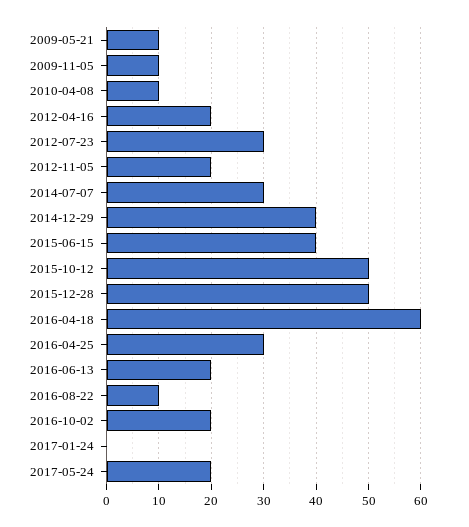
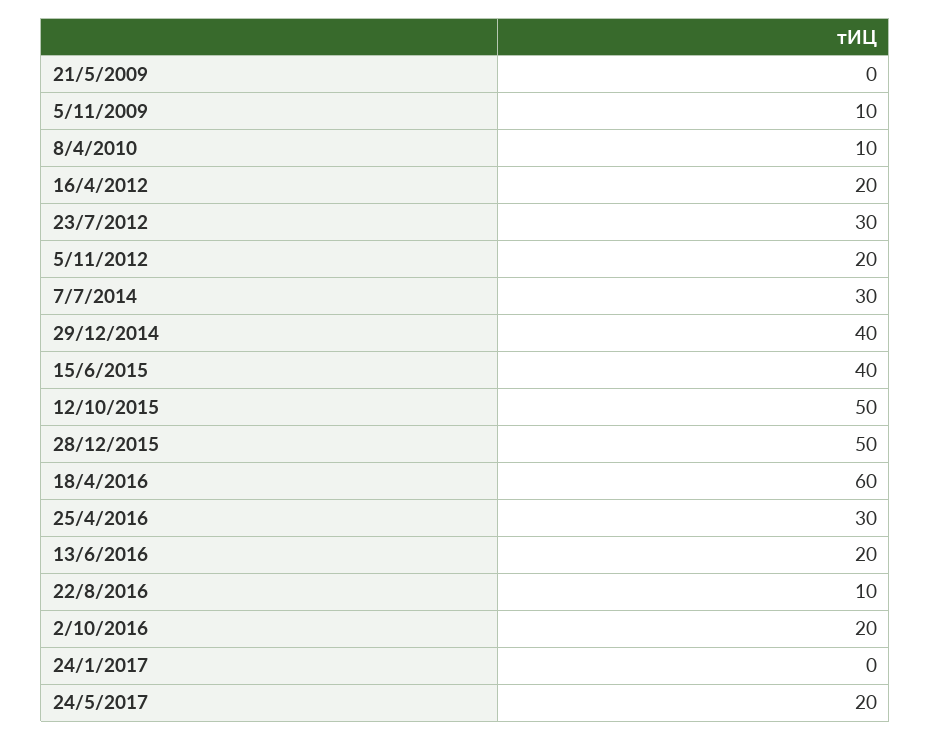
2009-05-21: 10 -> 0

